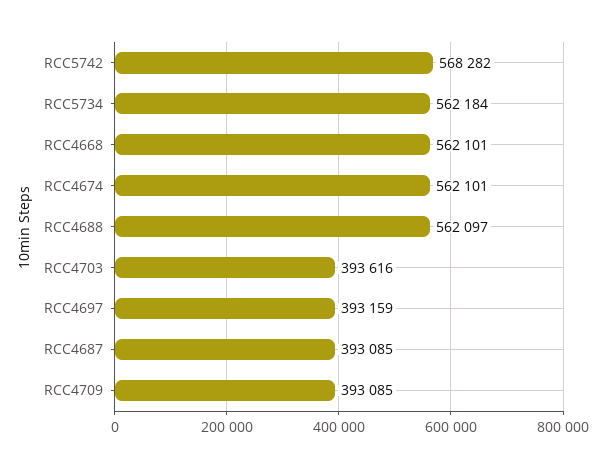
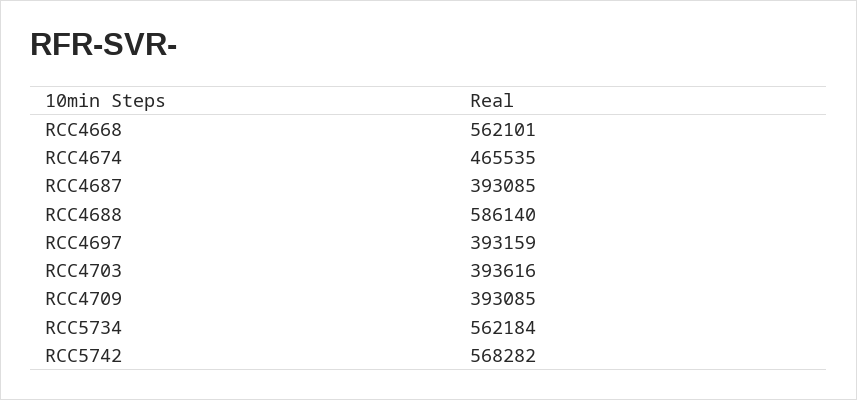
RCC4674: 562101 -> 465535
RCC4688: 562097 -> 586140

